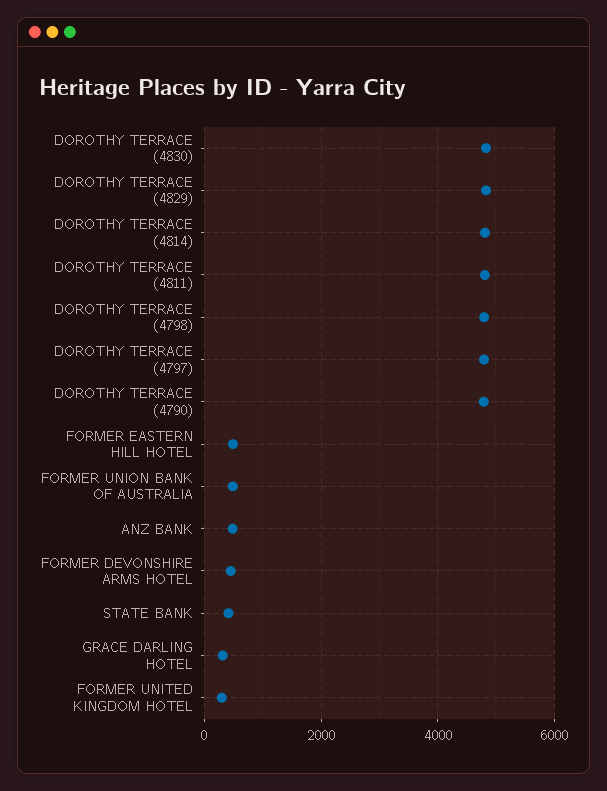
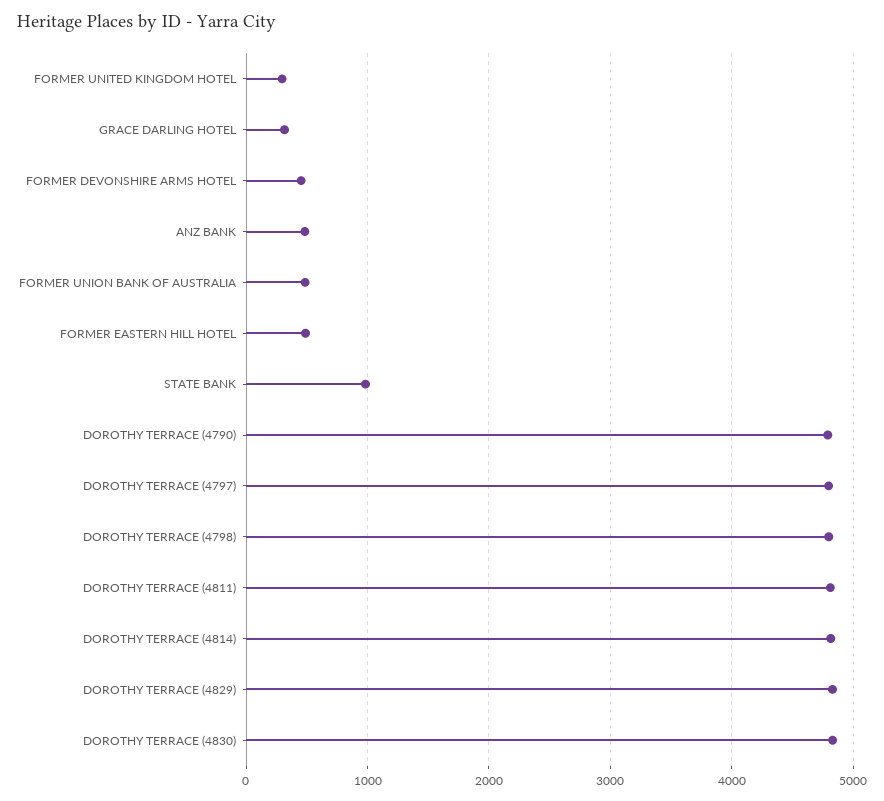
STATE BANK: 400 -> 1000

